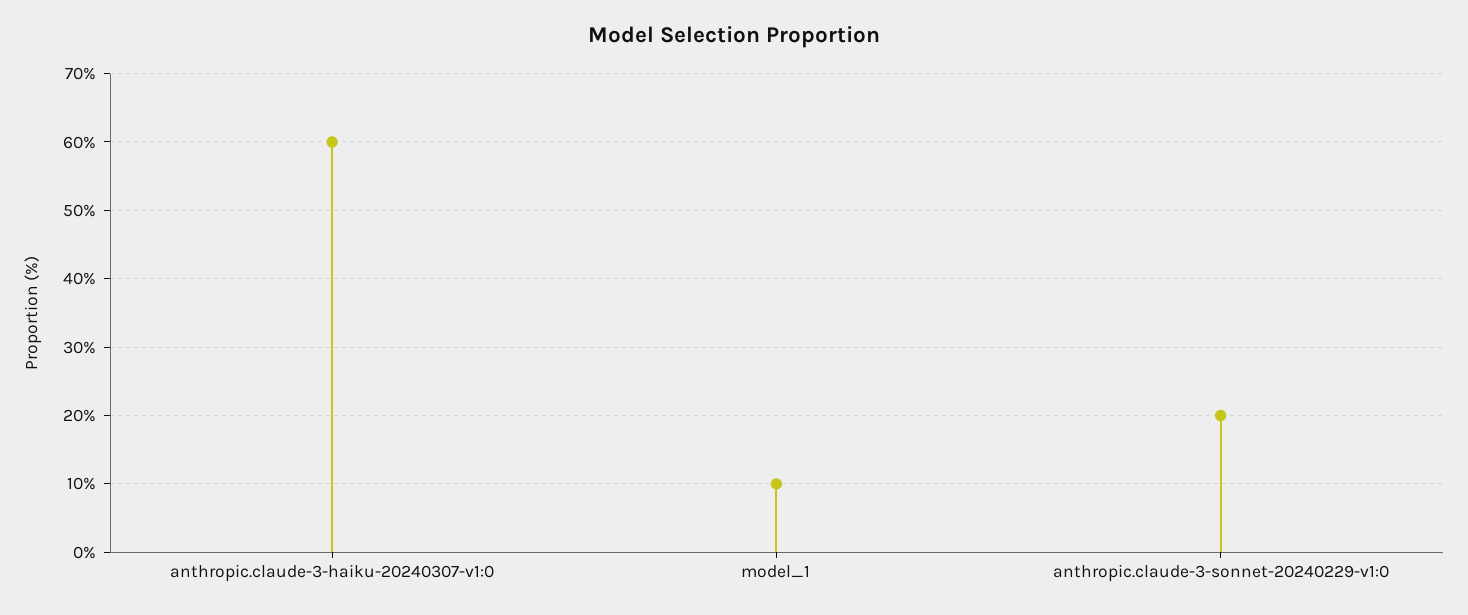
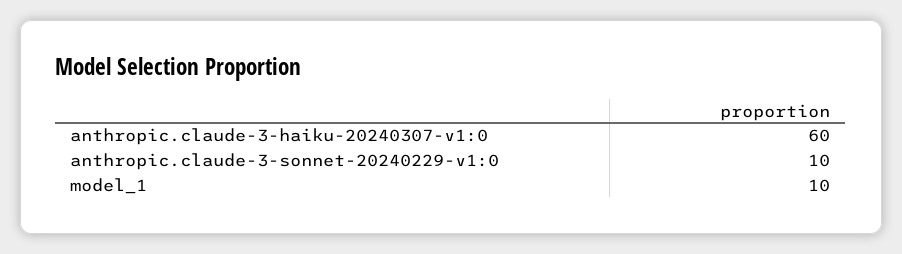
anthropic.claude-3-sonnet-20240229-v1:0: 20 -> 10

